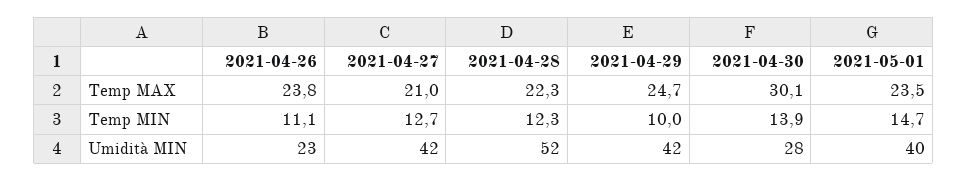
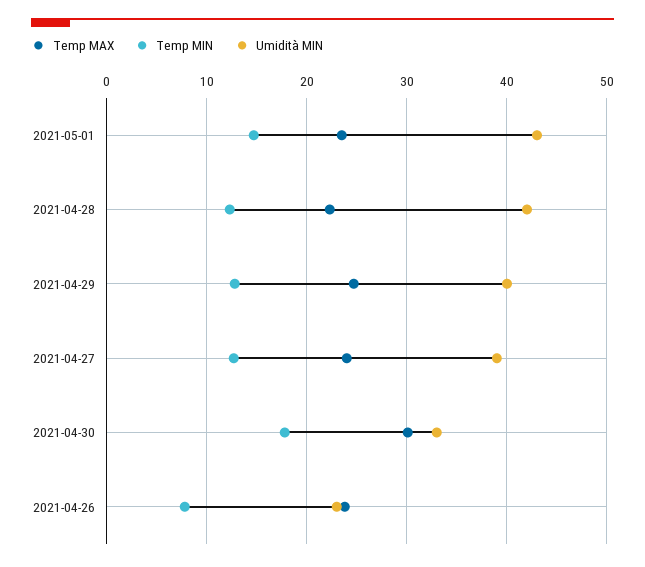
Temp MAX, 2021-04-27: 21 -> 24
Temp MIN, 2021-04-26: 11.1 -> 8
Temp MIN, 2021-04-29: 10 -> 13
Temp MIN, 2021-04-30: 13.9 -> 18
Umidità MIN, 2021-04-27: 42 -> 39
Umidità MIN, 2021-04-28: 52 -> 42
Umidità MIN, 2021-04-29: 42 -> 40
Umidità MIN, 2021-04-30: 28 -> 33
Umidità MIN, 2021-05-01: 40 -> 43

